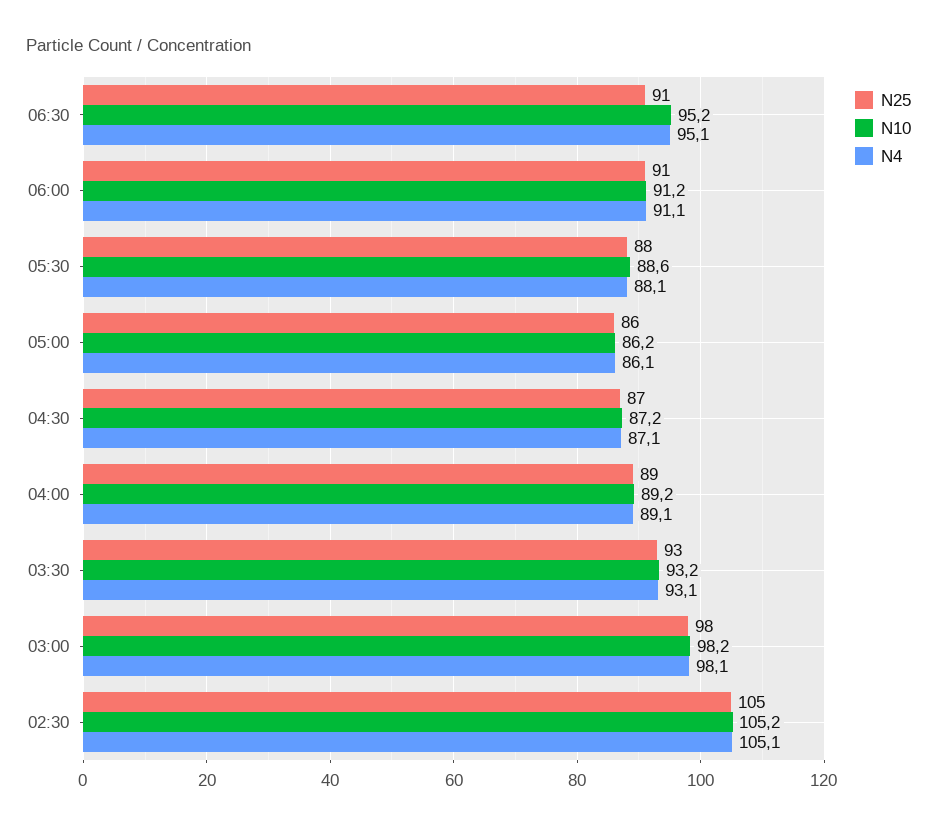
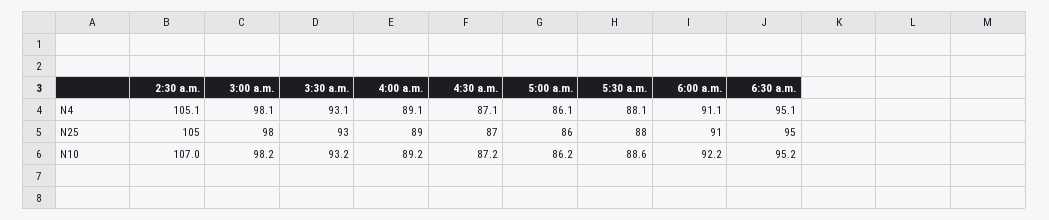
N25, 06:30: 91 -> 95
N10, 06:00: 91.2 -> 92.2
N10, 02:30: 105.2 -> 107

